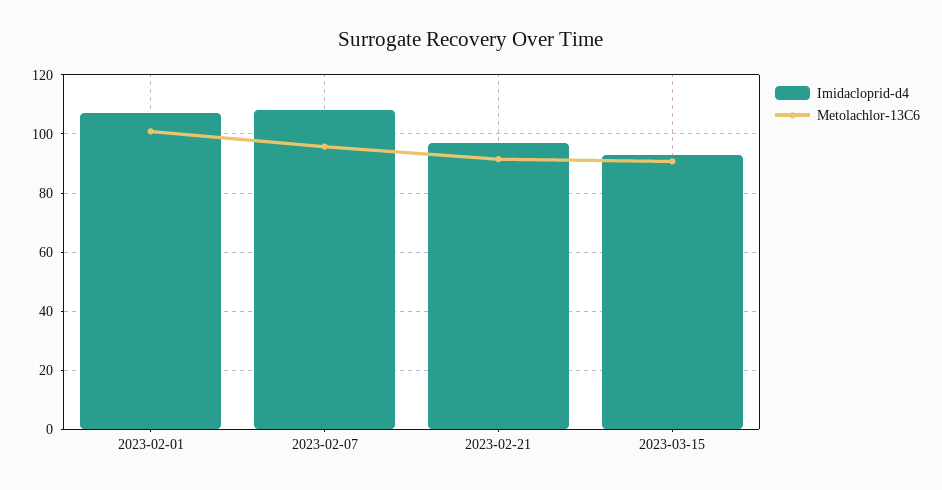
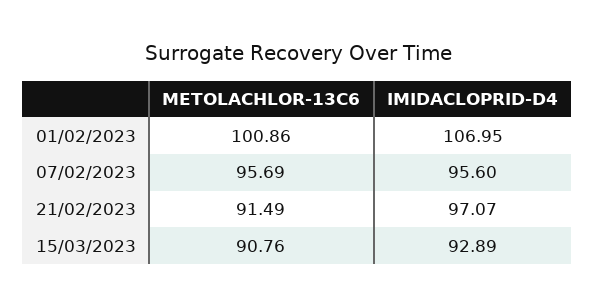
Imidacloprid-d4, 2023-02-07: 107.5 -> 95.6

